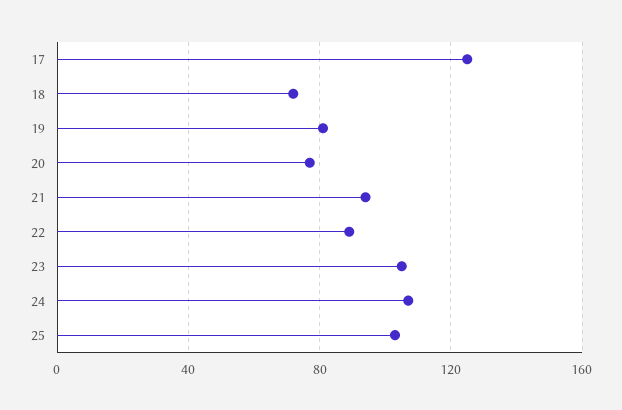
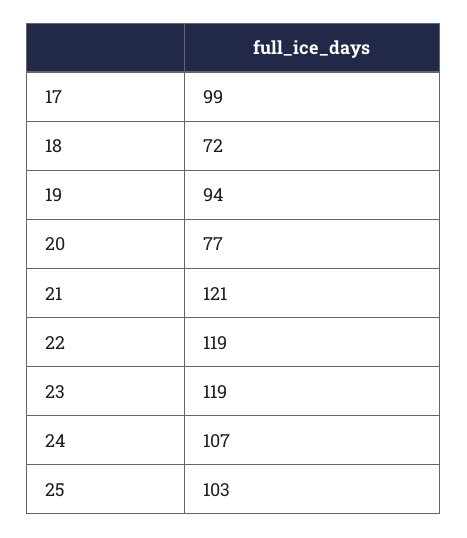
17: 125 -> 99
19: 80 -> 94
21: 95 -> 121
22: 90 -> 119
23: 105 -> 119

